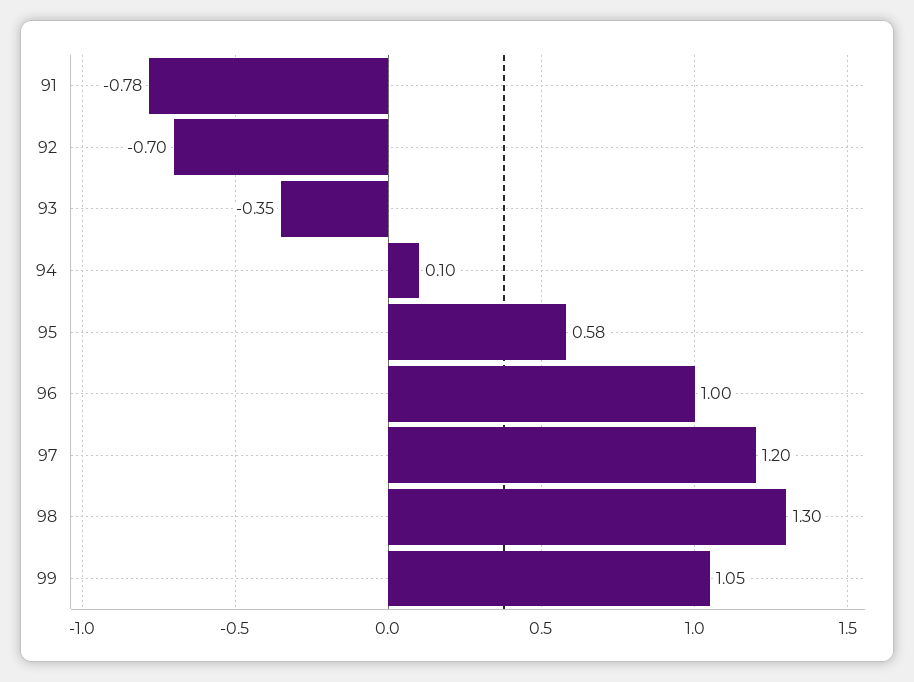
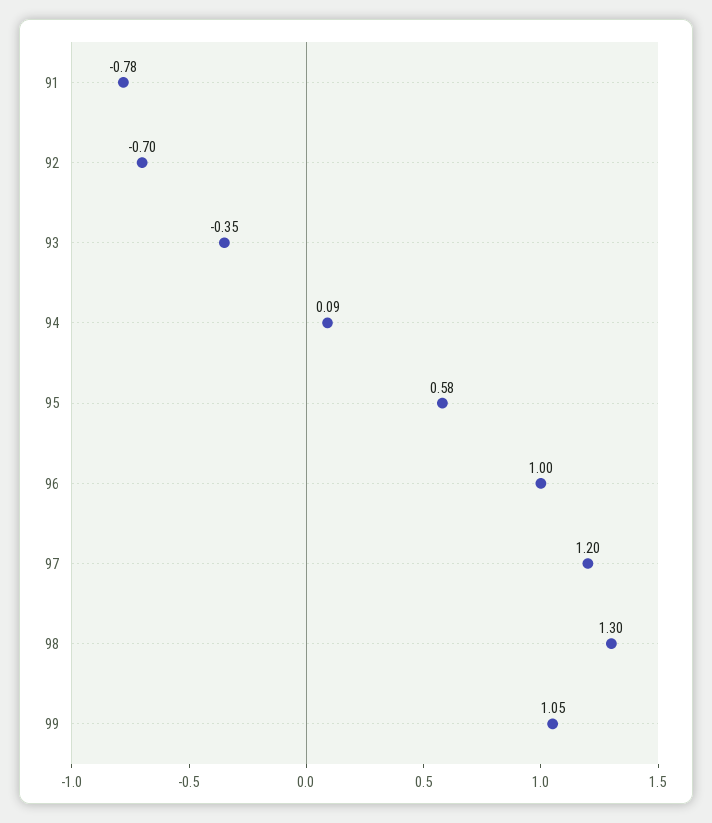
94: 0.1 -> 0.09

